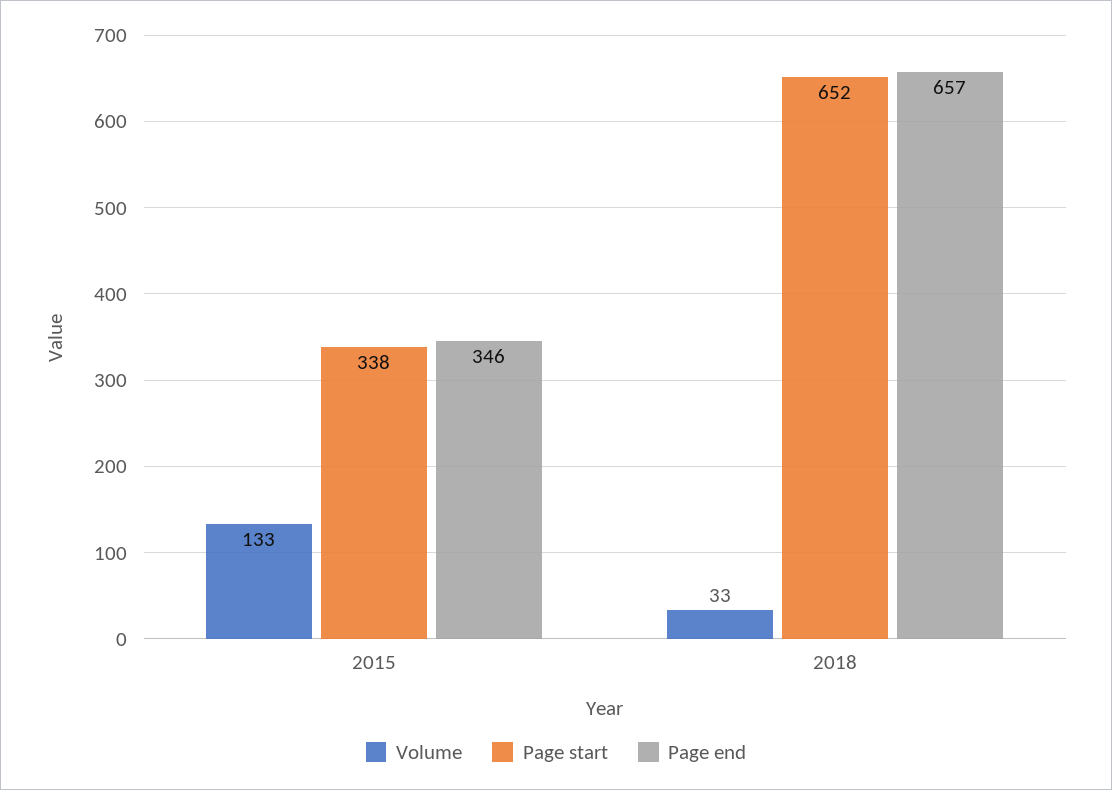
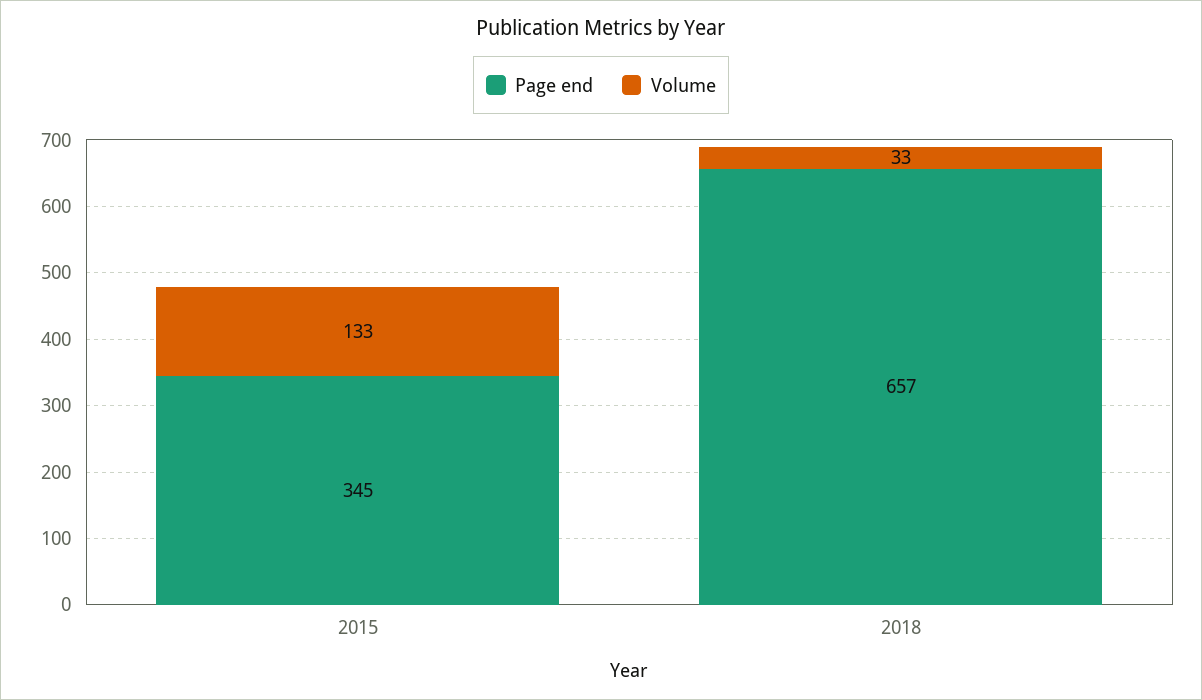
Page start, 2015: 338 -> none
Page end, 2015: 346 -> 345
Page start, 2018: 652 -> none

